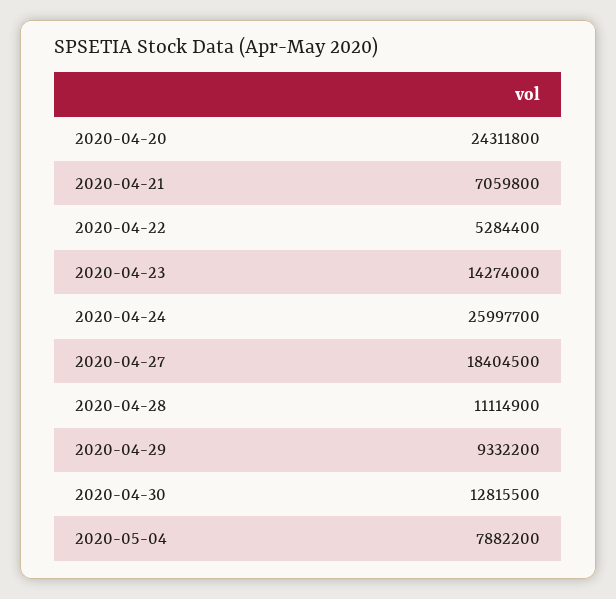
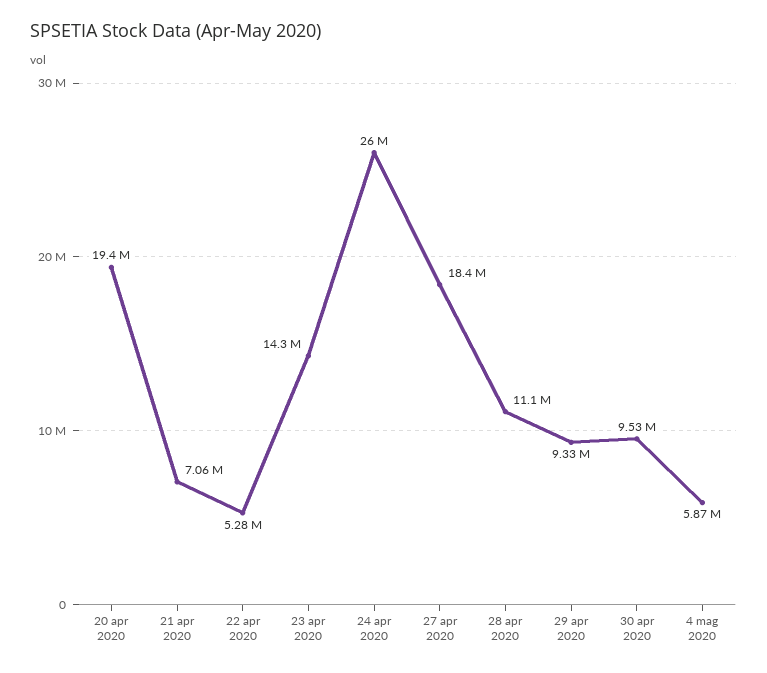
2020-04-20: 24311800 -> 19400000
2020-04-30: 12815500 -> 9530000
2020-05-04: 7882200 -> 5870000

